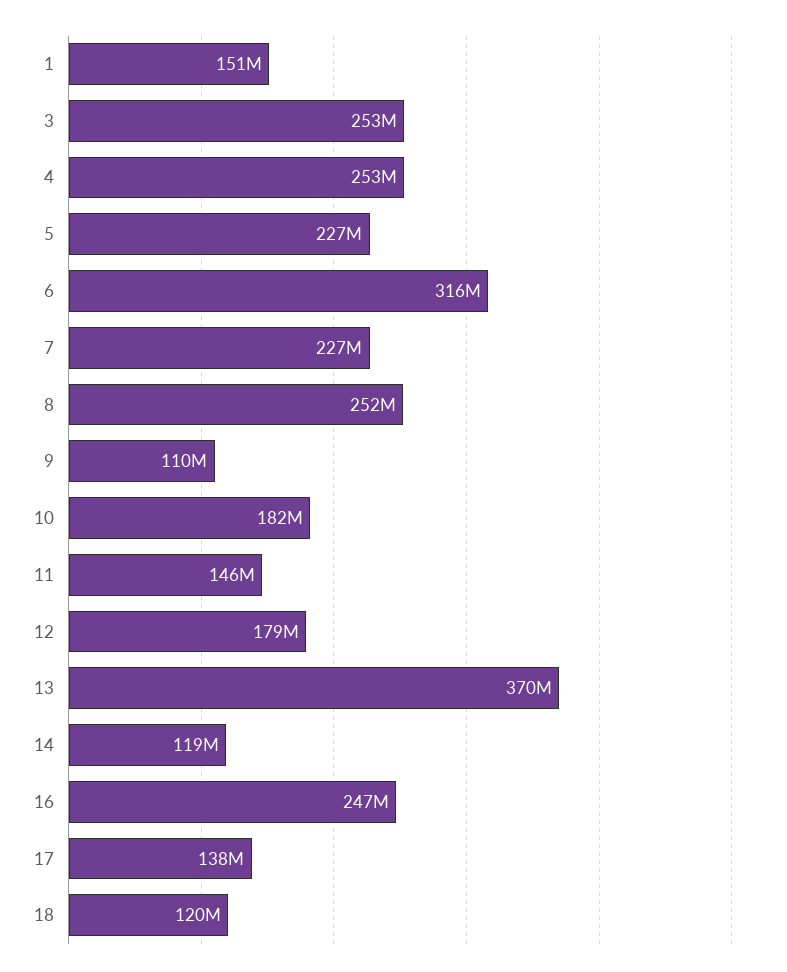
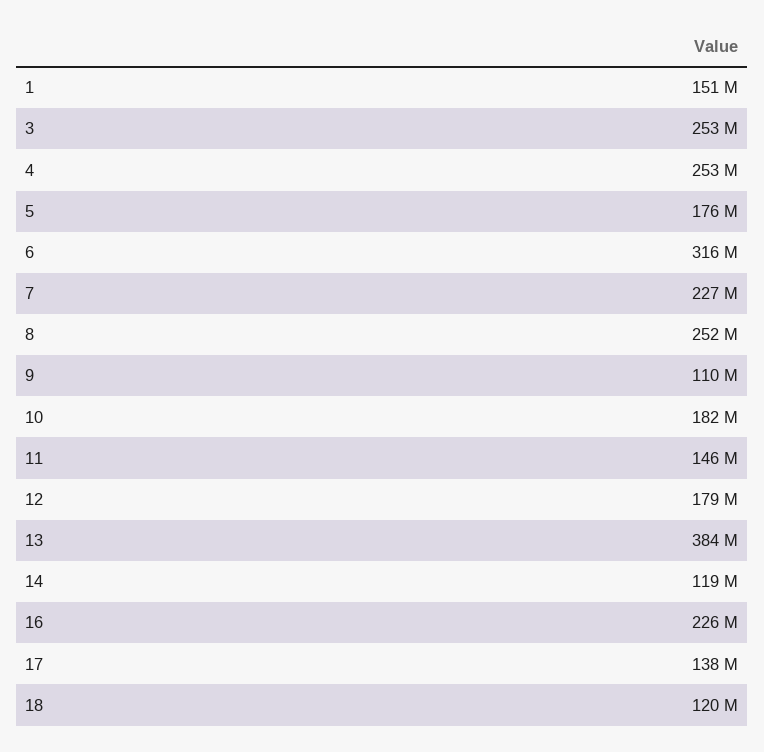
5: 227000000 -> 176000000
13: 370000000 -> 384000000
16: 247000000 -> 226000000

